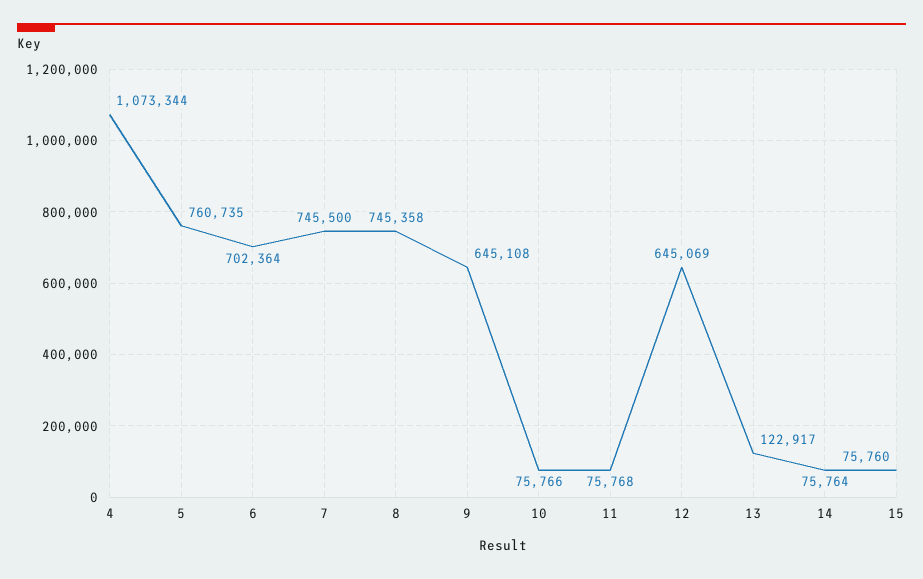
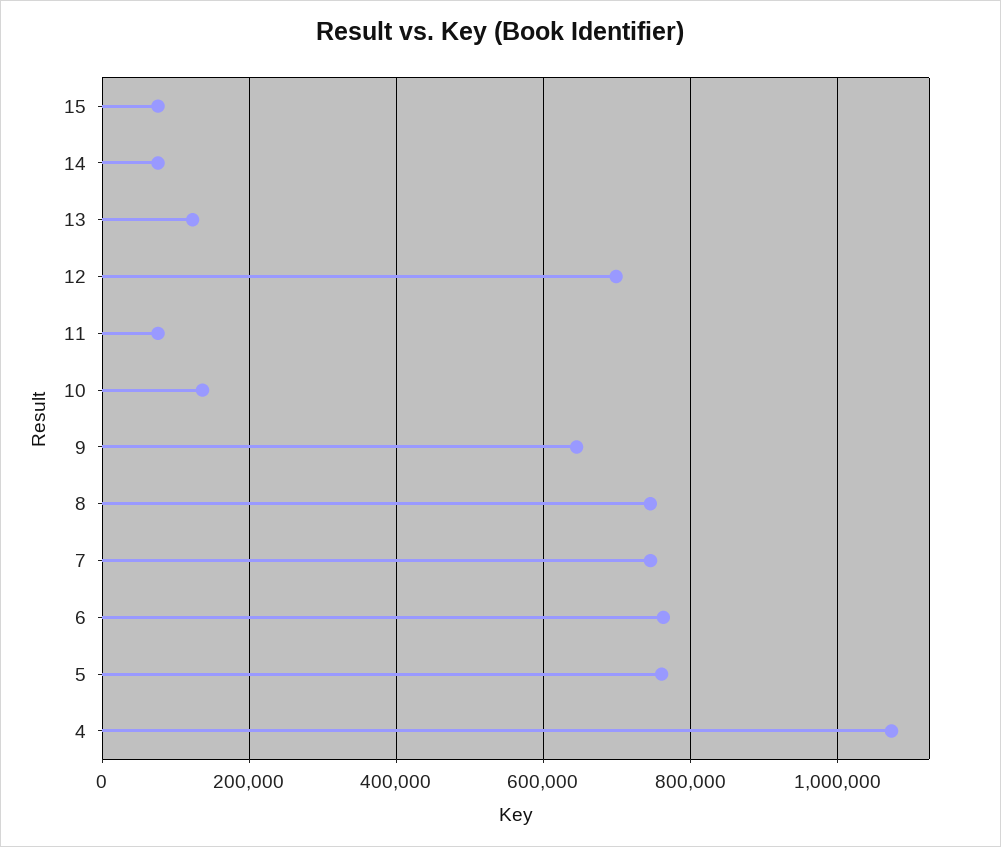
6: 702364 -> 760000
10: 75766 -> 140000
12: 645069 -> 700000

